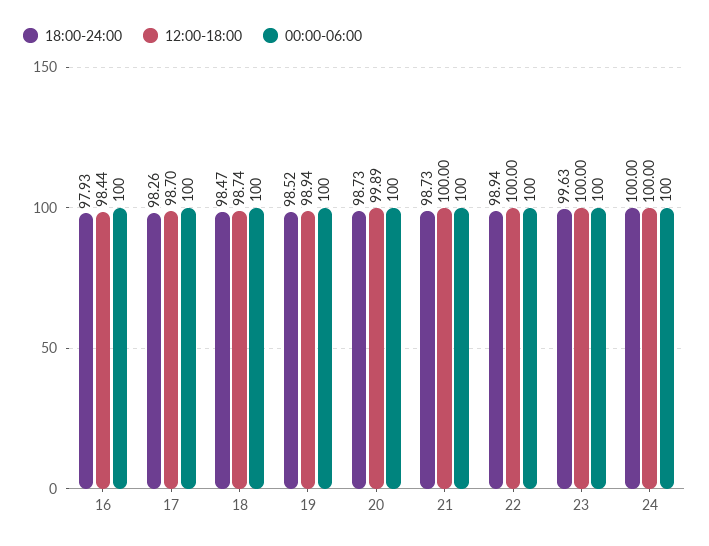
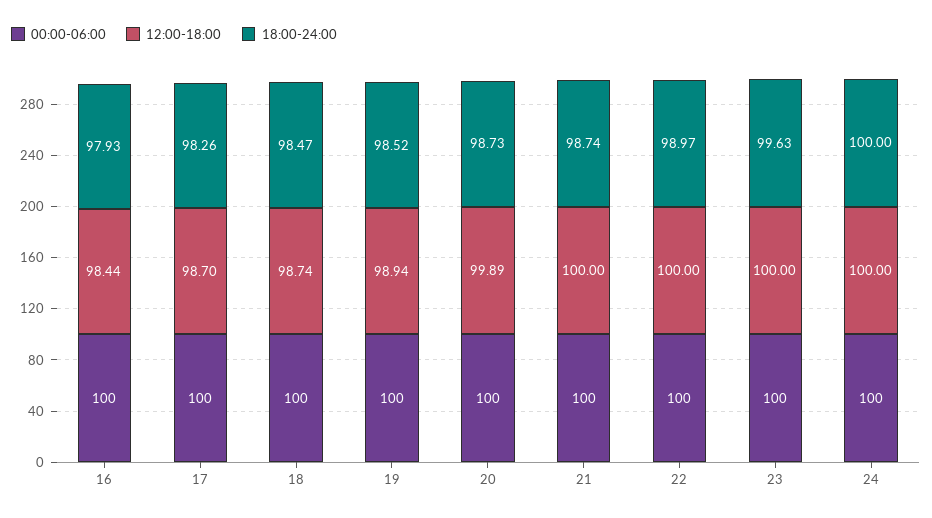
18:00-24:00, 21: 98.73 -> 98.74
18:00-24:00, 22: 98.94 -> 98.97

